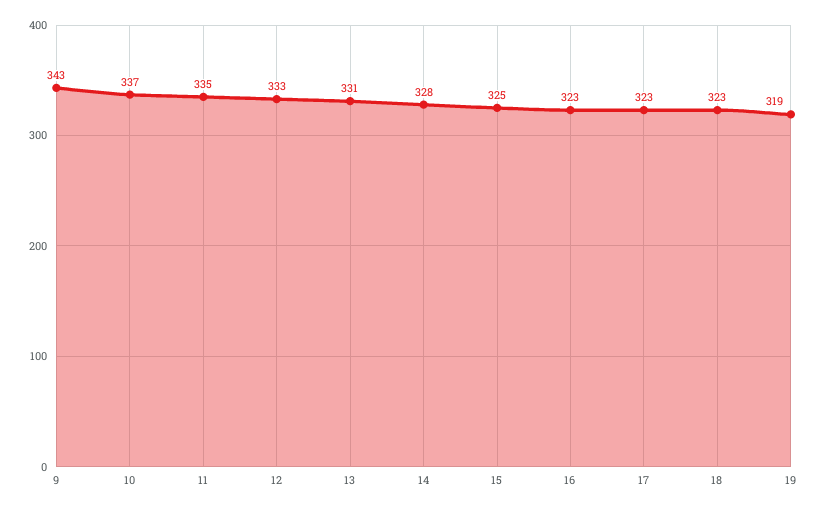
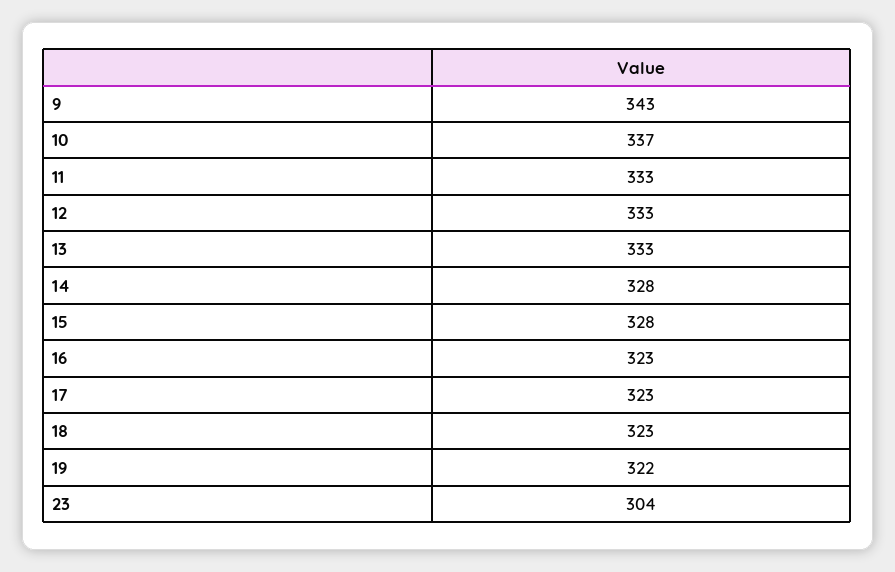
11: 335 -> 333
13: 331 -> 333
15: 325 -> 328
19: 319 -> 322
23: none -> 304

